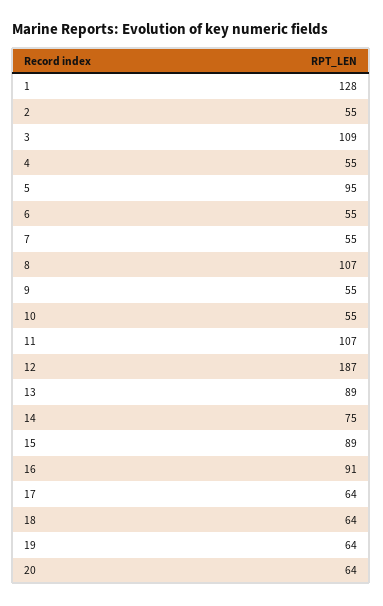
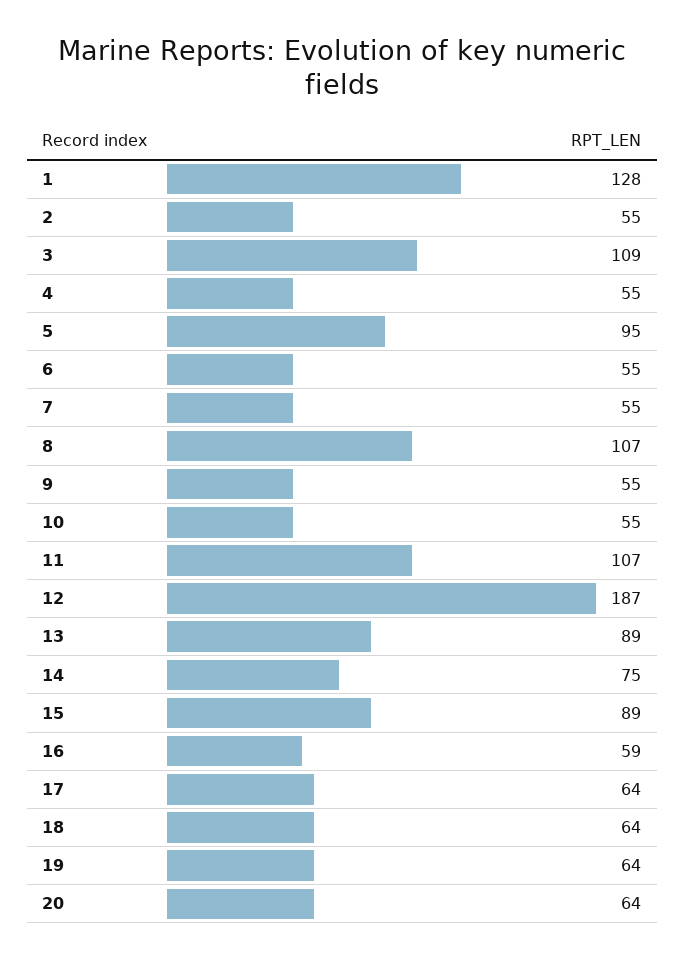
16: 91 -> 59

